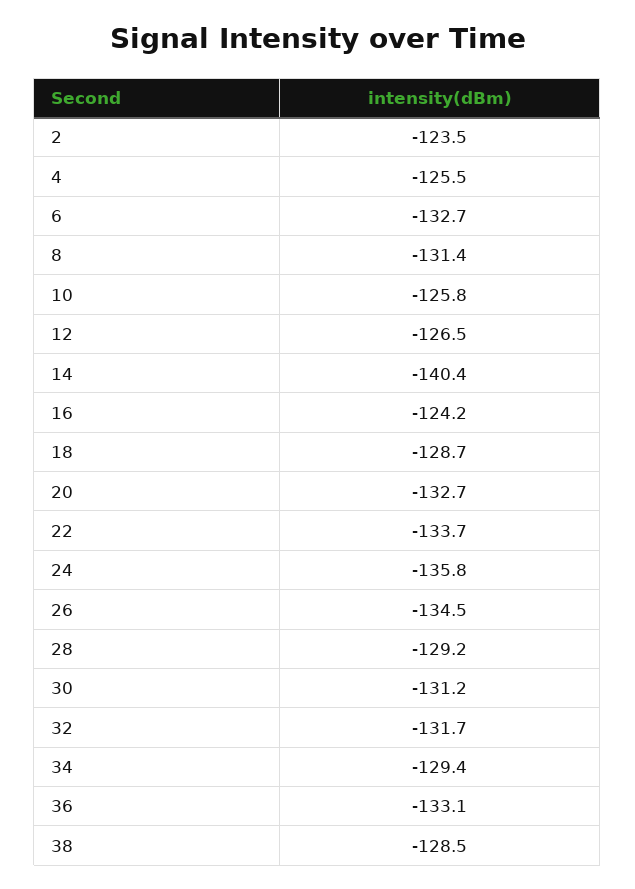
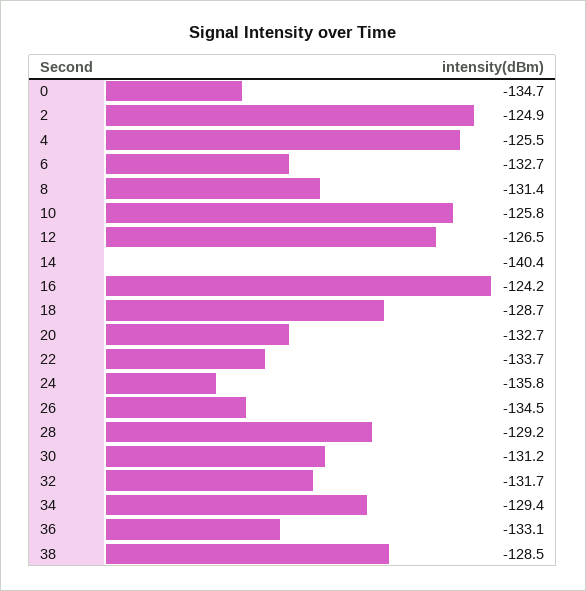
2: -123.5 -> -124.9
0: none -> -134.7

